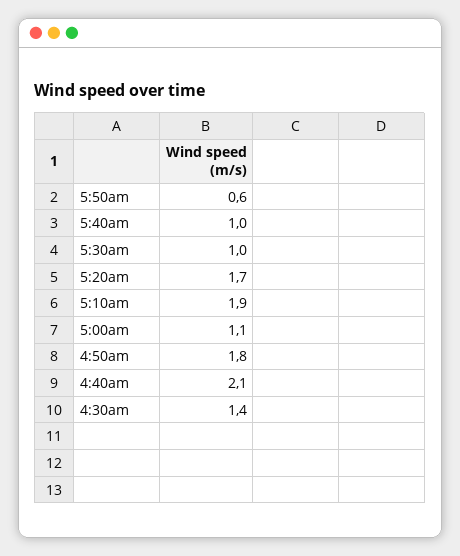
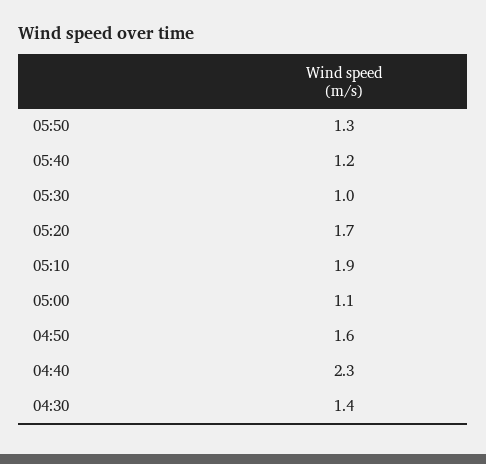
5:50am: 0.6 -> 1.3
5:40am: 1 -> 1.2
4:50am: 1.8 -> 1.6
4:40am: 2.1 -> 2.3

